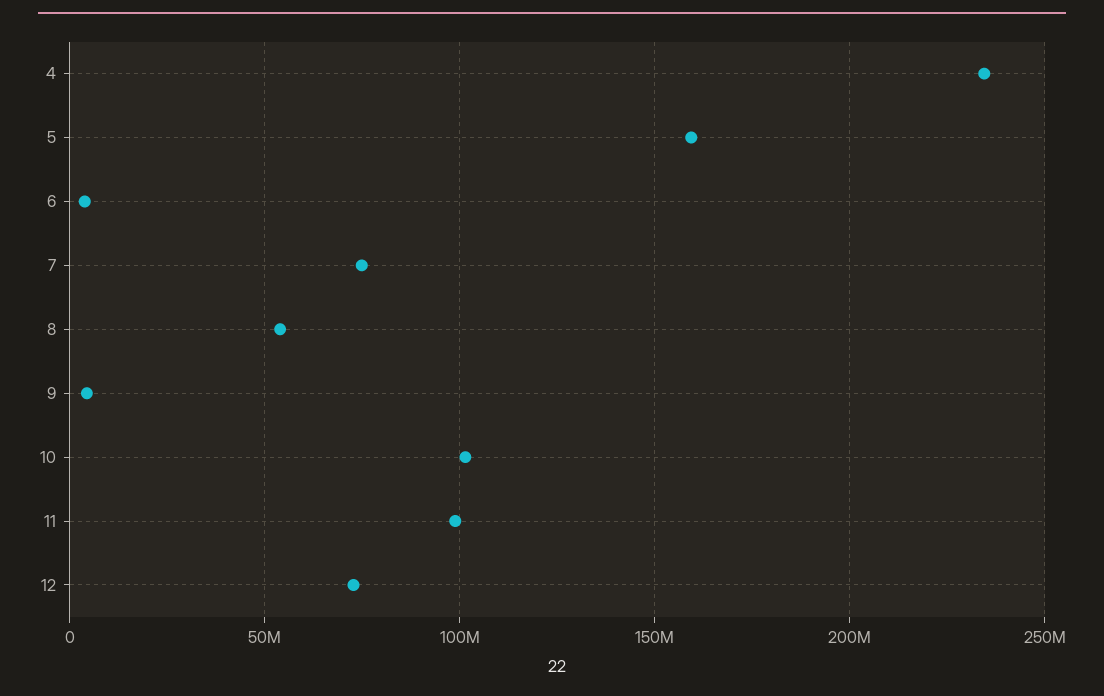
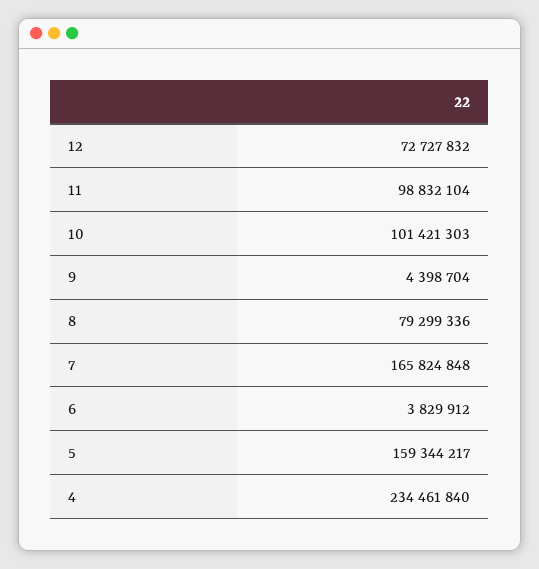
7: 75000000 -> 165824848
8: 55000000 -> 79299336

